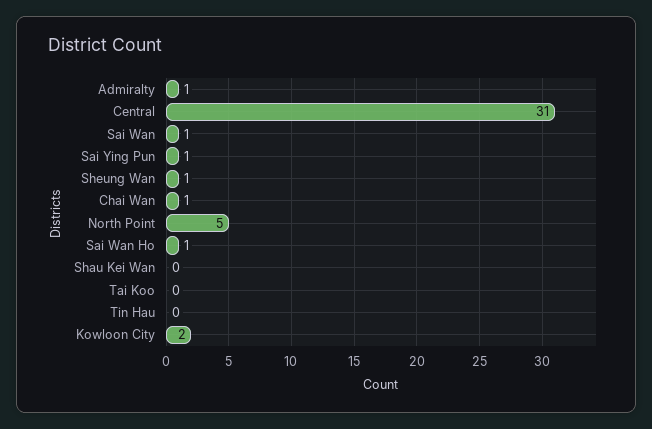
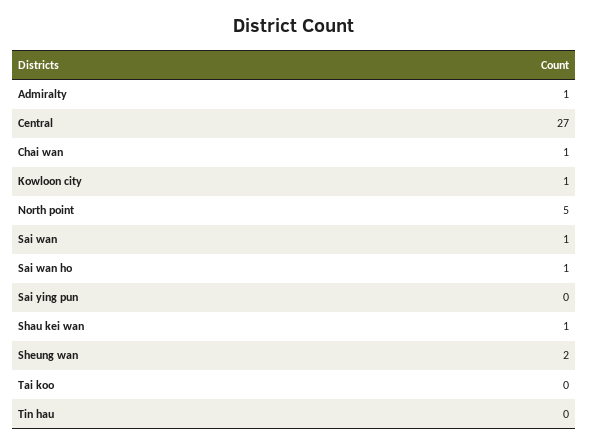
Central: 31 -> 27
Sai Ying Pun: 1 -> 0
Sheung Wan: 1 -> 2
Shau Kei Wan: 0 -> 1
Kowloon City: 2 -> 1

